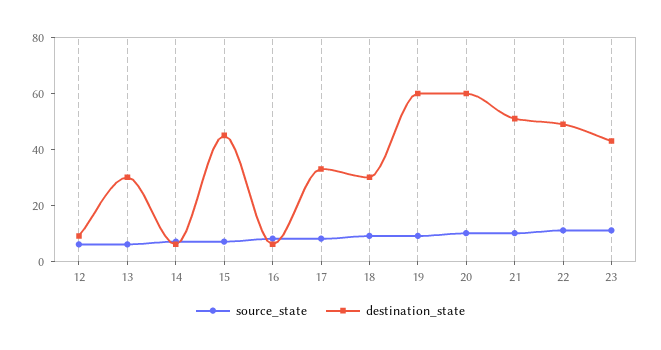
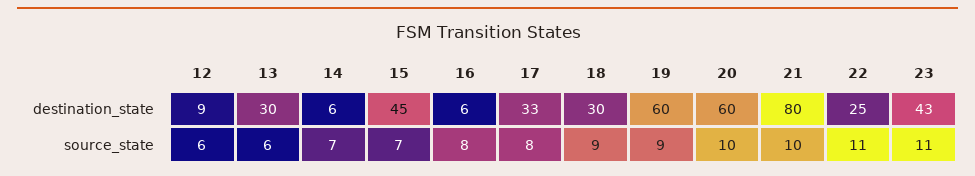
destination_state, 21: 50 -> 80
destination_state, 22: 50 -> 25

